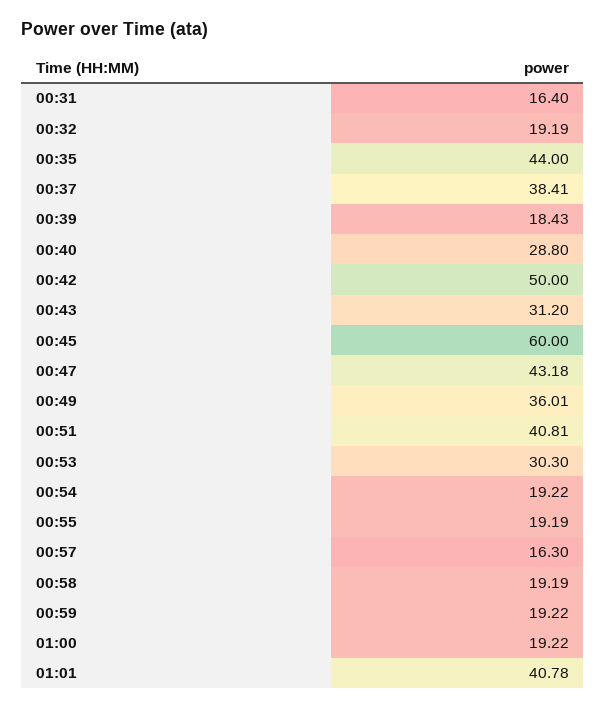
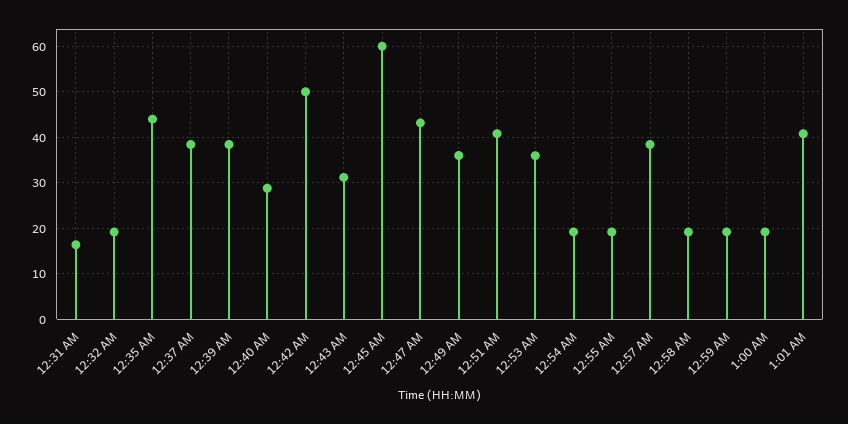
00:39: 18.43 -> 38
00:53: 30.3 -> 36
00:57: 16.3 -> 38

